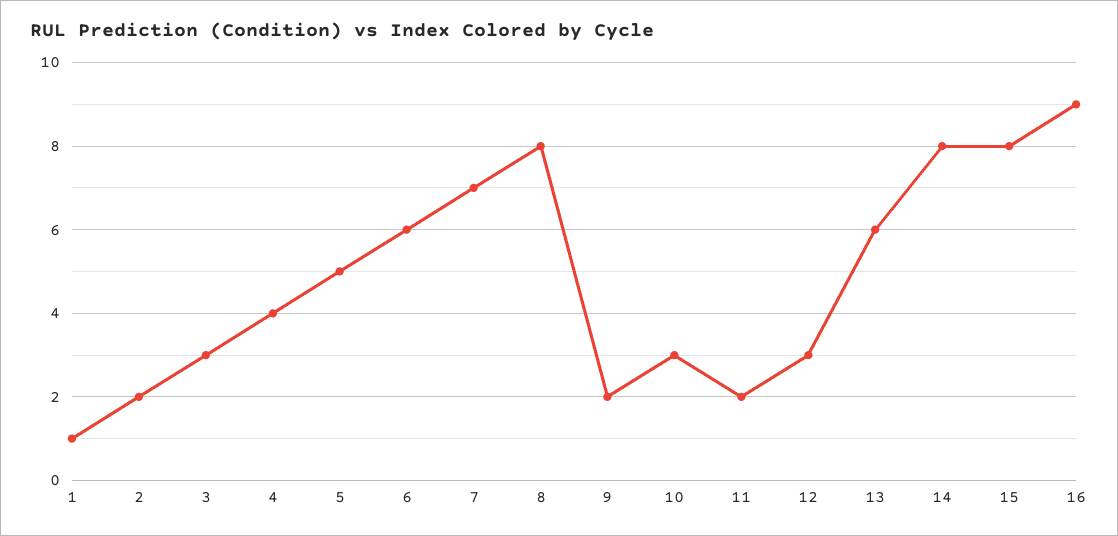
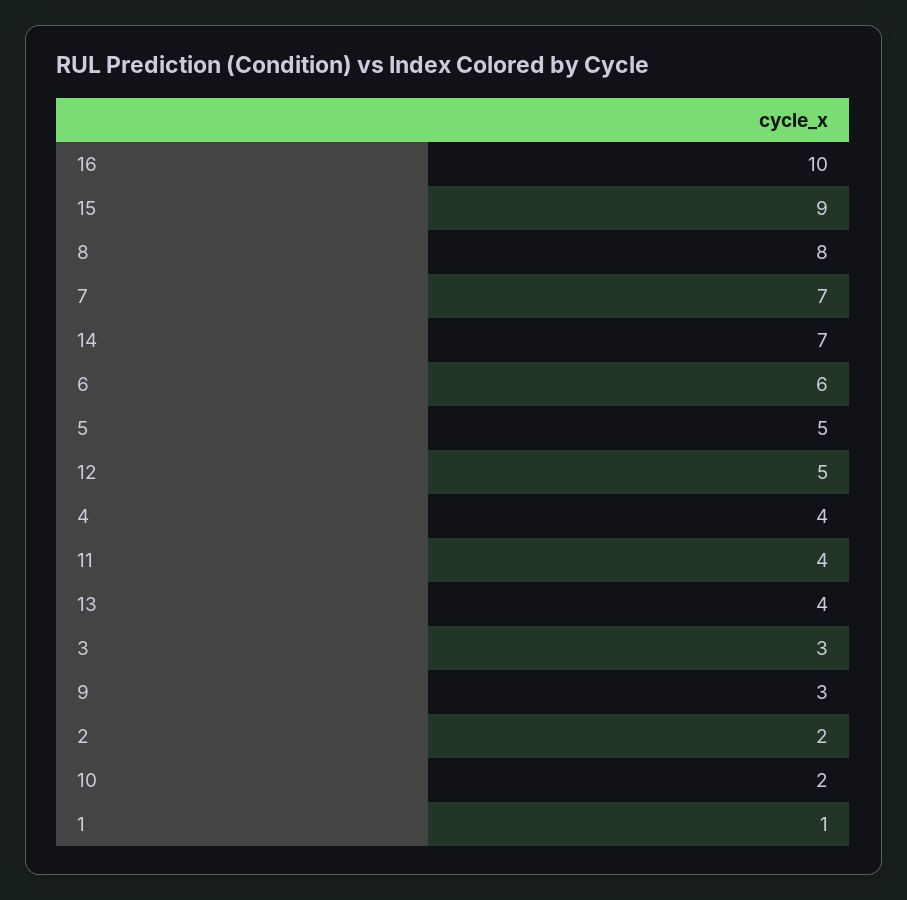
9: 2 -> 3
10: 3 -> 2
11: 2 -> 4
12: 3 -> 5
13: 6 -> 4
14: 8 -> 7
15: 8 -> 9
16: 9 -> 10

